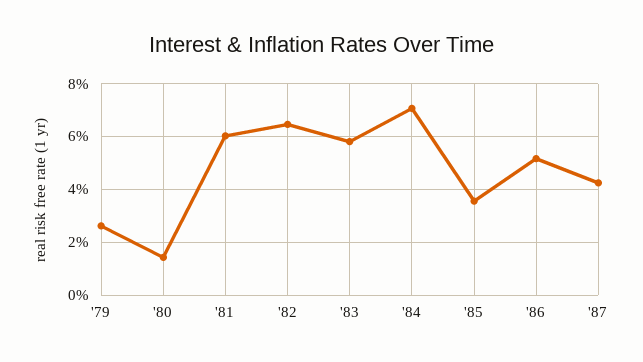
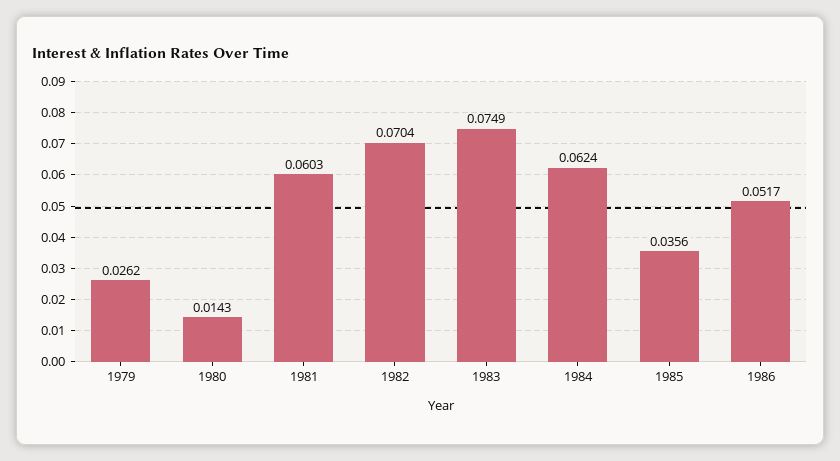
'82: 0.065 -> 0.0704
'83: 0.0575 -> 0.0749
'84: 0.07 -> 0.0624
'87: 0.0425 -> none

